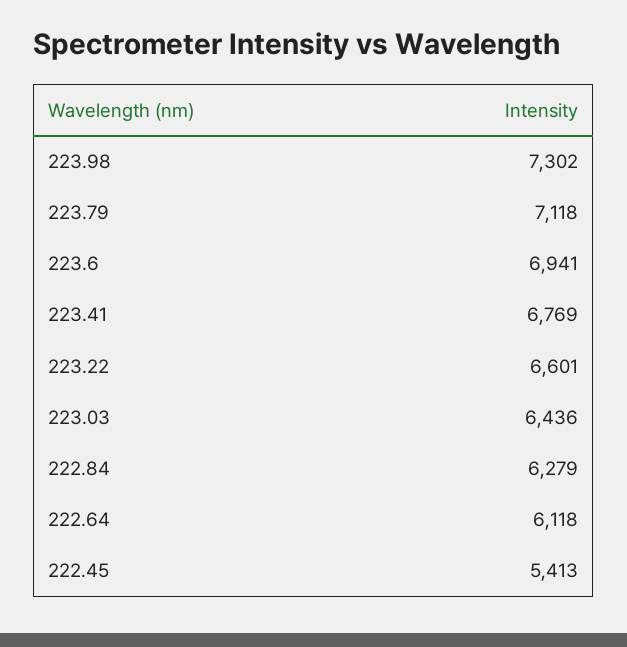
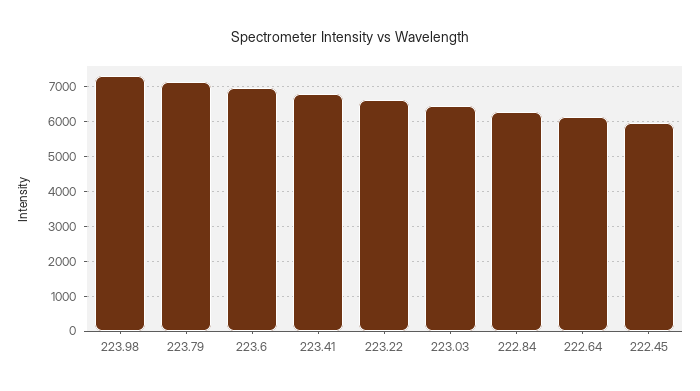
222.45: 5413 -> 6000

